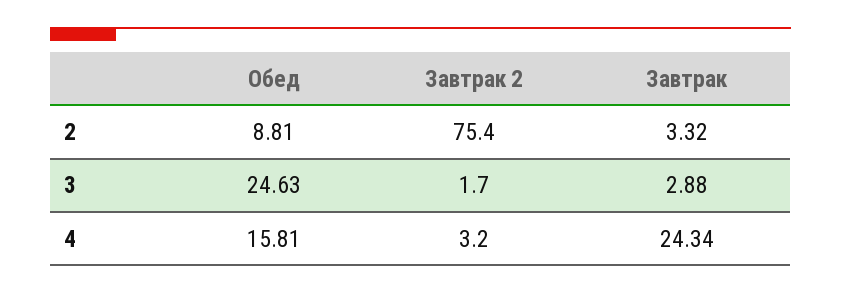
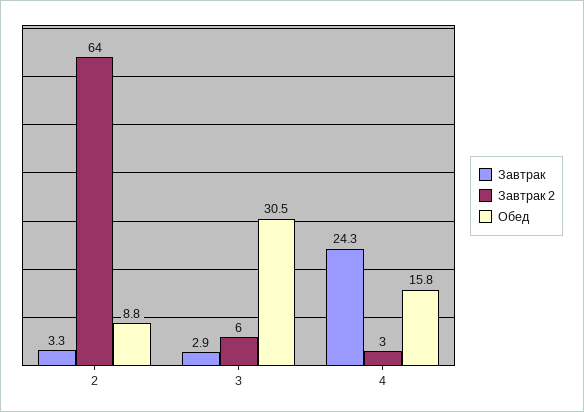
Завтрак 2, 2: 75.4 -> 64
Обед, 3: 24.63 -> 30.5
Завтрак 2, 3: 1.7 -> 6

